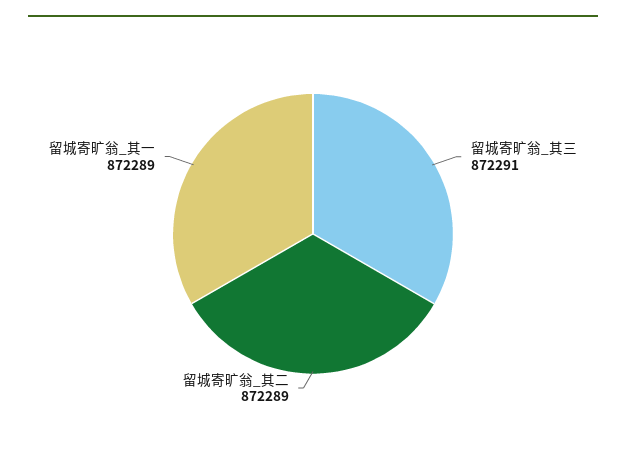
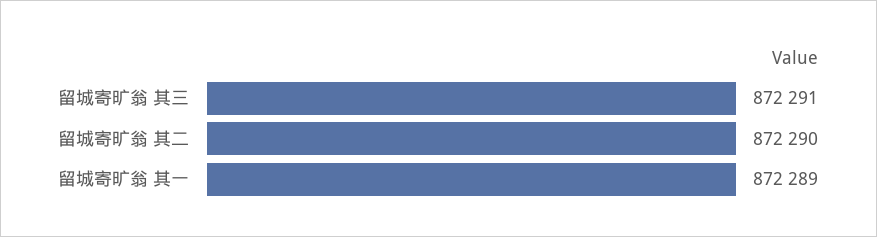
留城寄旷翁_其二: 872289 -> 872290

